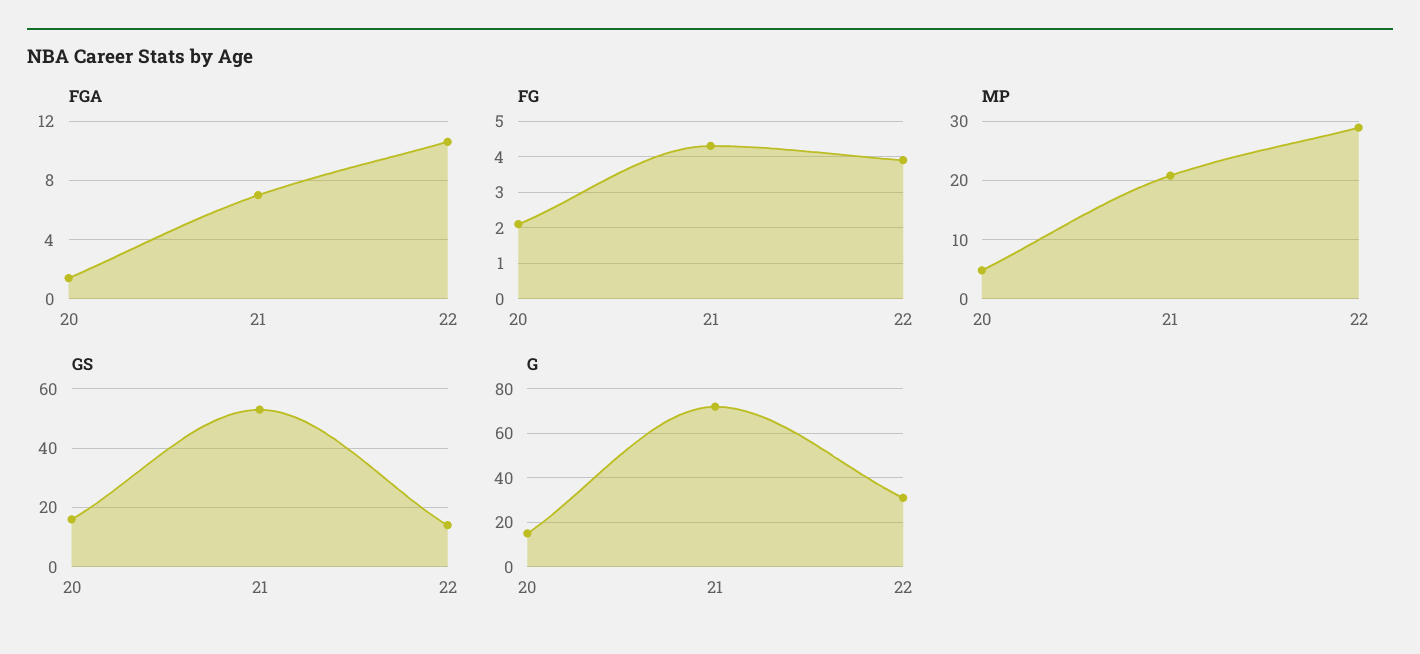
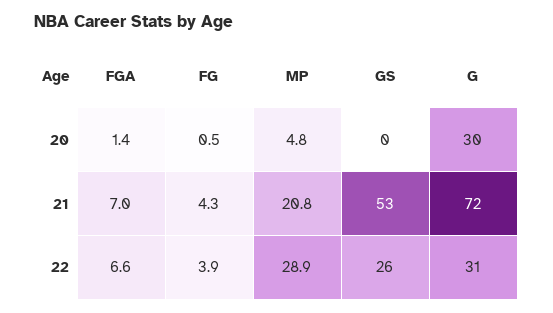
FGA, 22: 10.5 -> 6.6
FG, 20: 2 -> 0.5
GS, 20: 15 -> 0
GS, 22: 15 -> 26
G, 20: 15 -> 30

